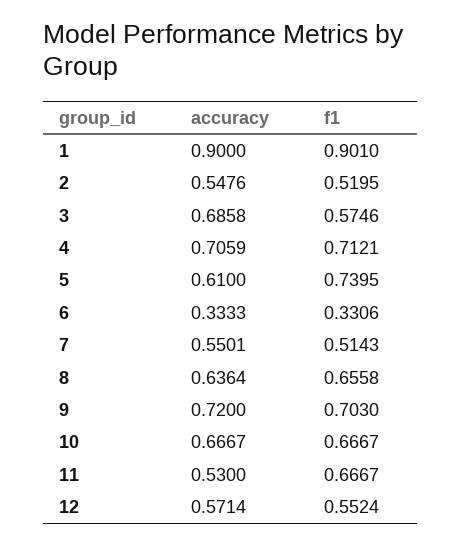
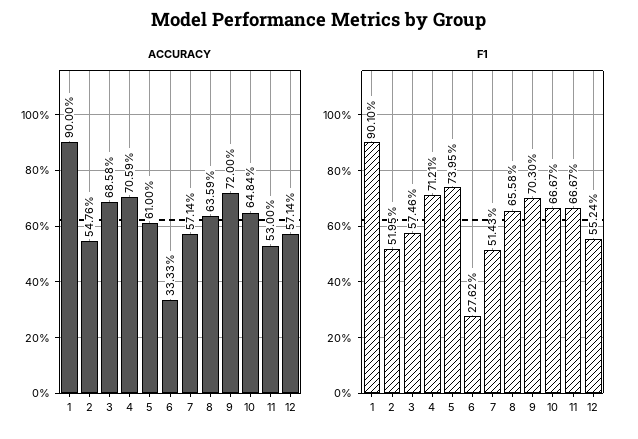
f1, 6: 0.3306 -> 0.2762
accuracy, 7: 0.5501 -> 0.5714
accuracy, 8: 0.6364 -> 0.6359
accuracy, 10: 0.6667 -> 0.6484

